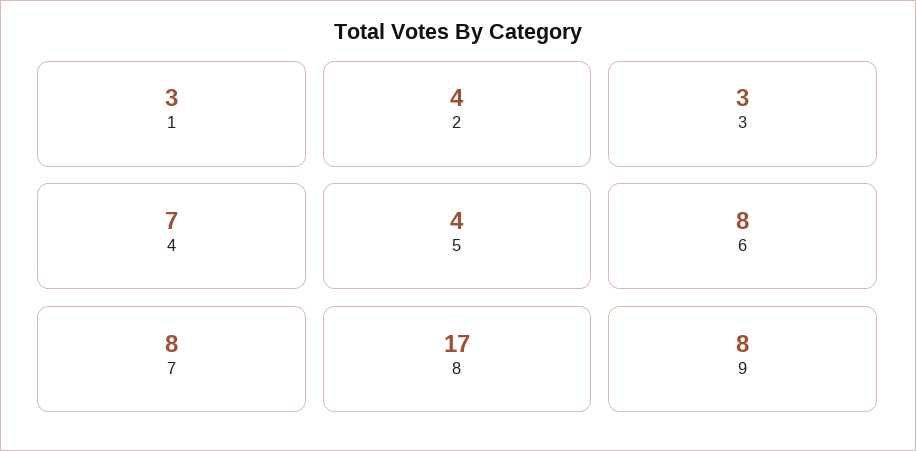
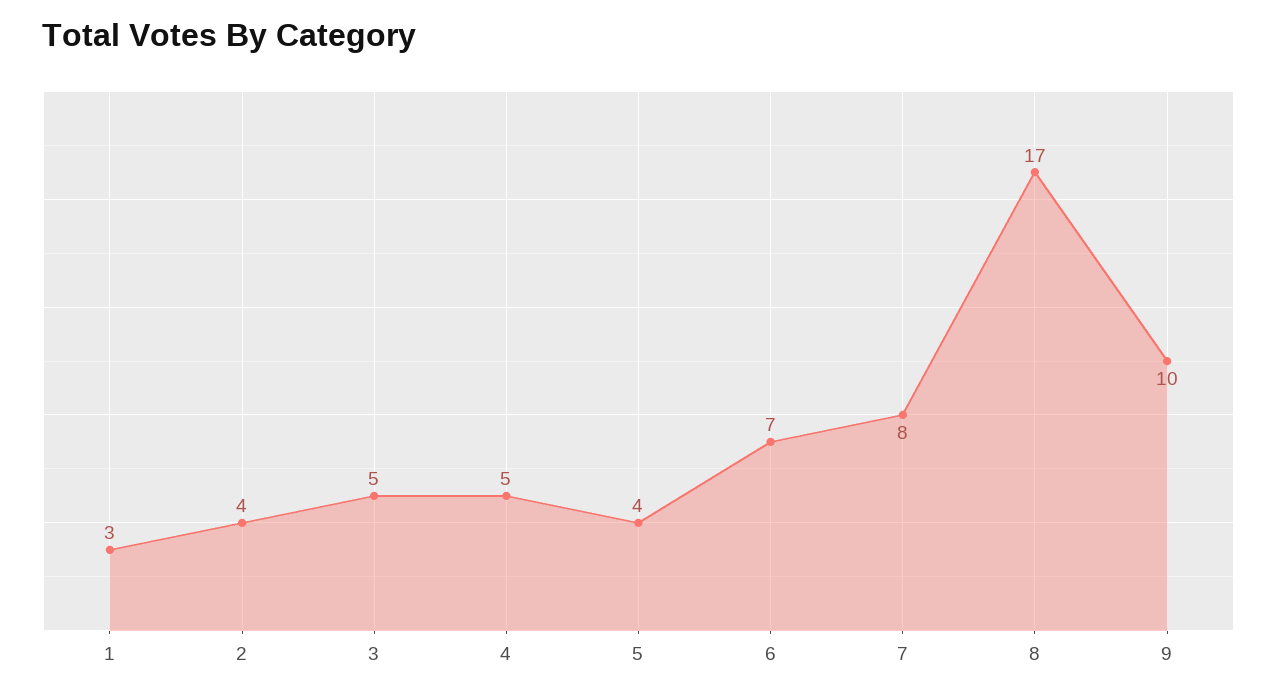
3: 3 -> 5
4: 7 -> 5
6: 8 -> 7
9: 8 -> 10

